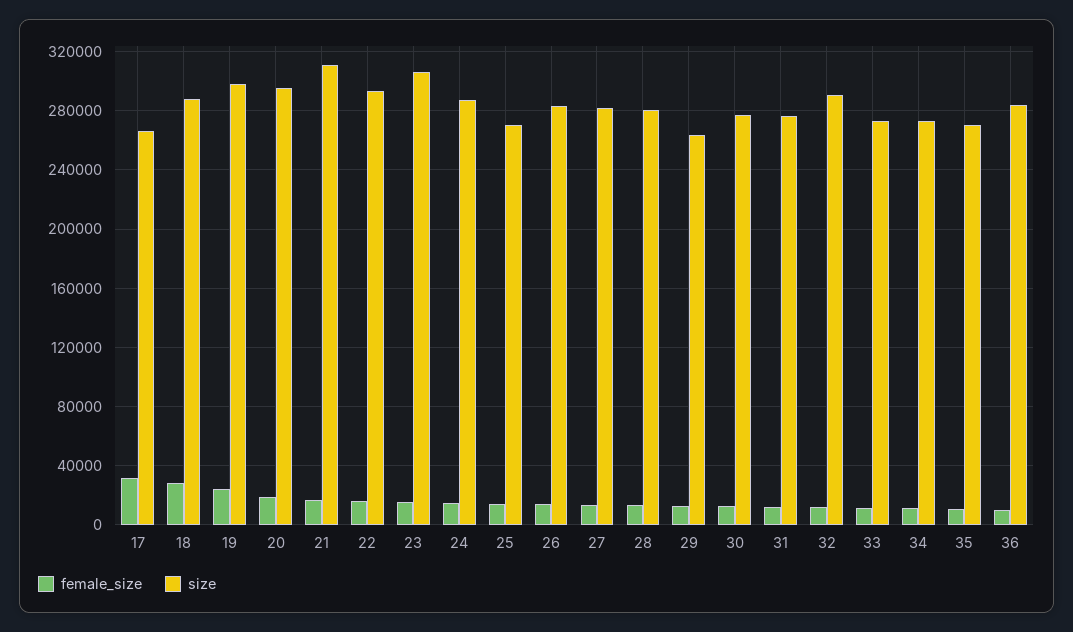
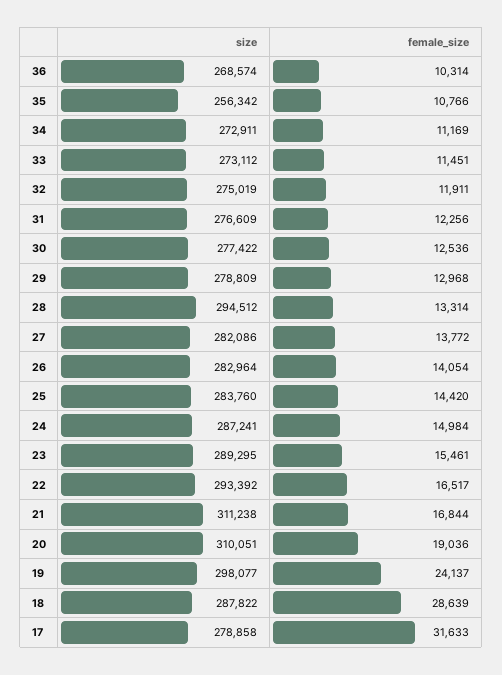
size, 17: 265000 -> 278858
size, 20: 295000 -> 310051
size, 23: 305000 -> 289295
size, 25: 270000 -> 283760
size, 28: 280000 -> 294512
size, 29: 265000 -> 278809
size, 32: 290000 -> 275019
size, 35: 270000 -> 256342
size, 36: 285000 -> 268574

